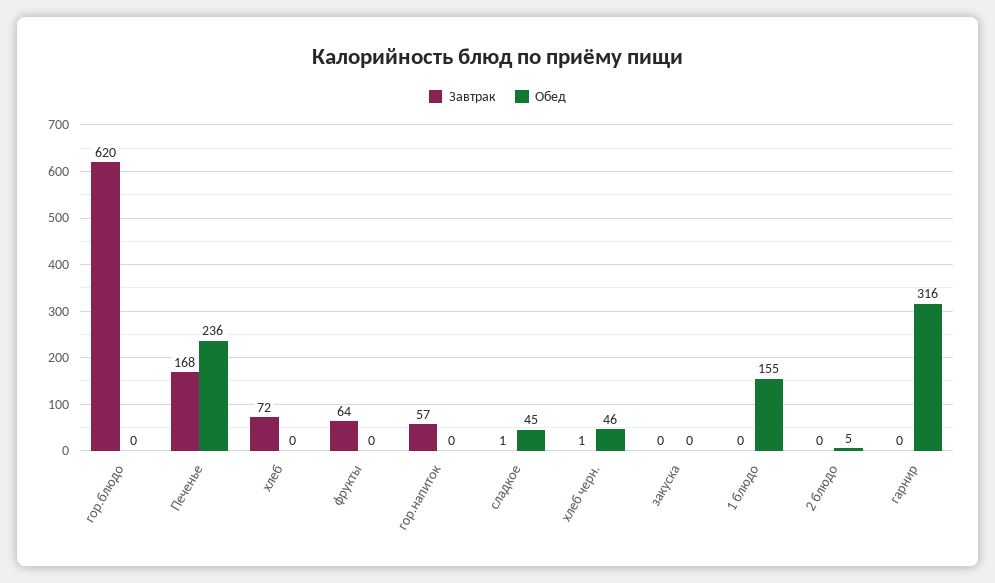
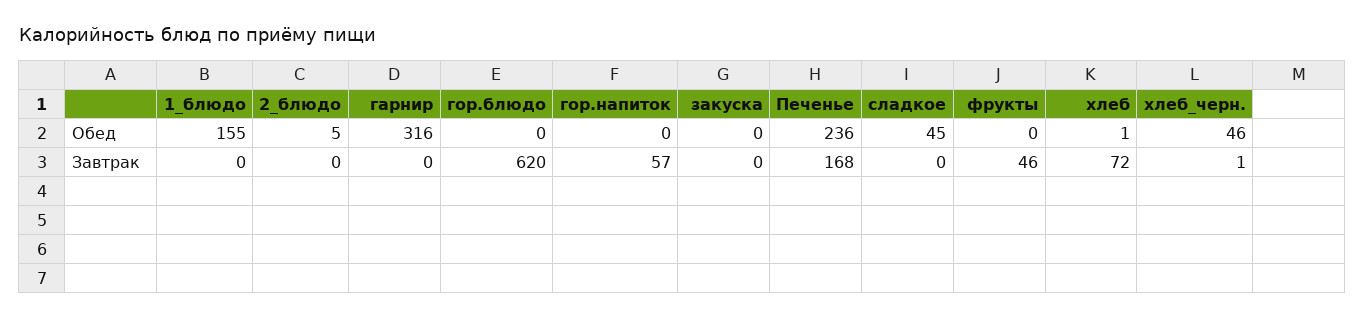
Обед, хлеб: 0 -> 1
Завтрак, фрукты: 64 -> 46
Завтрак, сладкое: 1 -> 0

